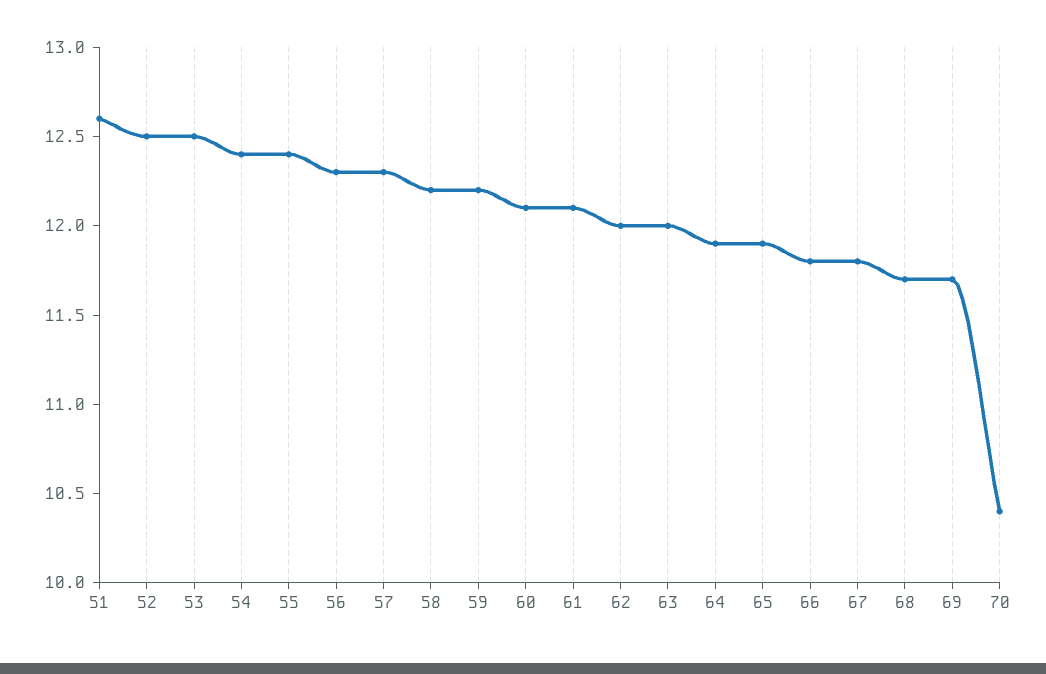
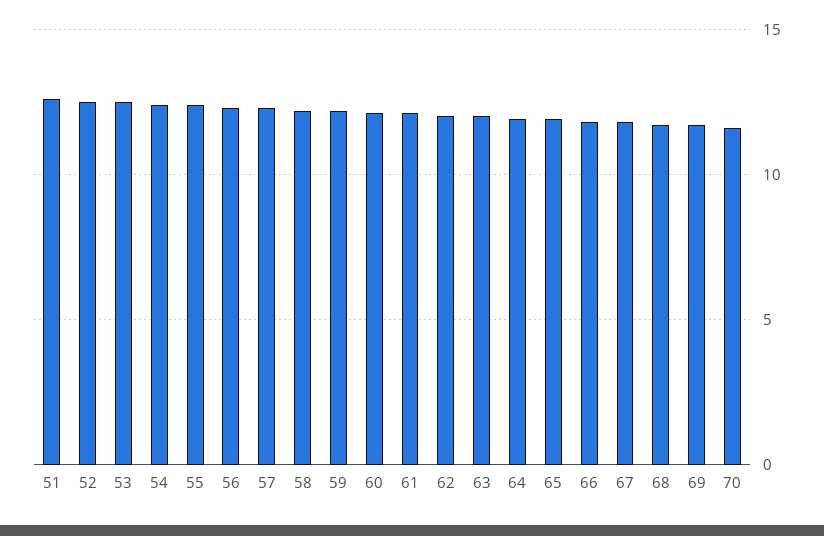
70: 10.4 -> 11.5

